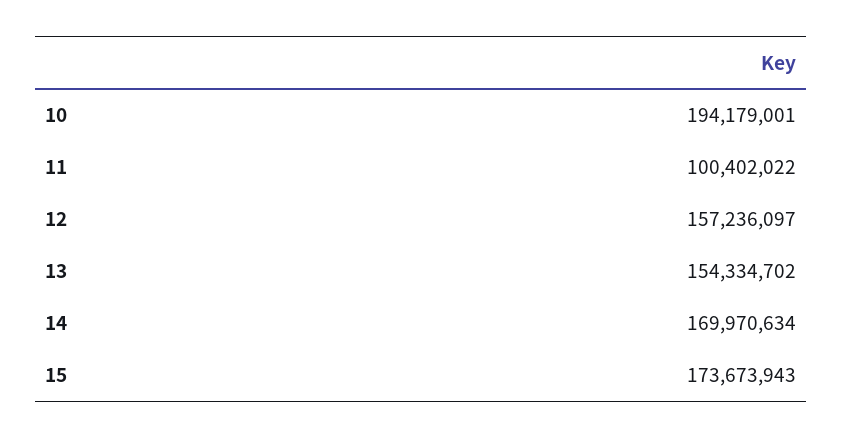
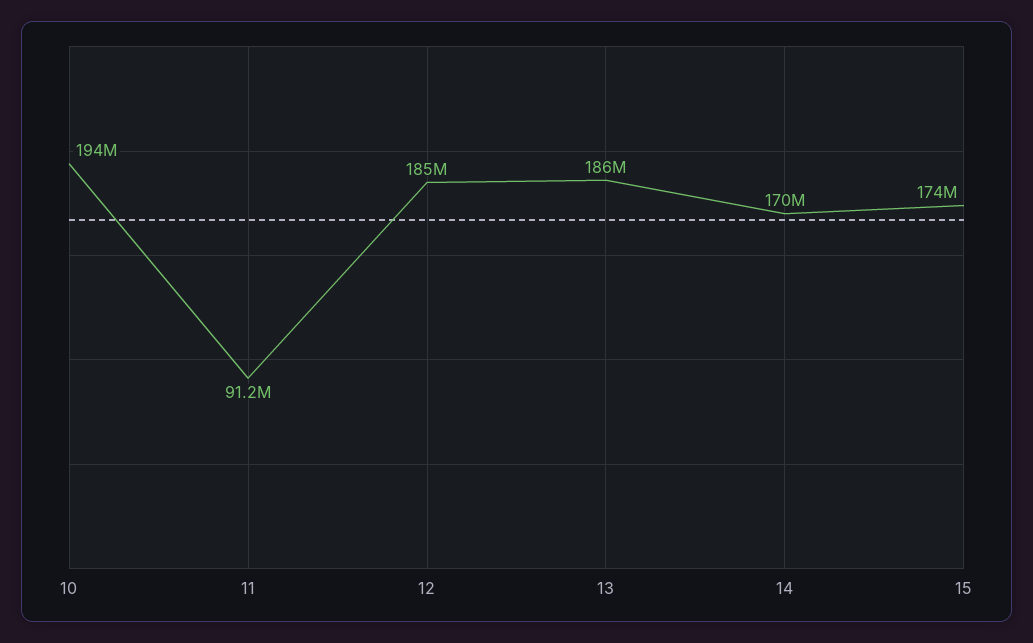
11: 100402022 -> 91200000
12: 157236097 -> 185000000
13: 154334702 -> 186000000

